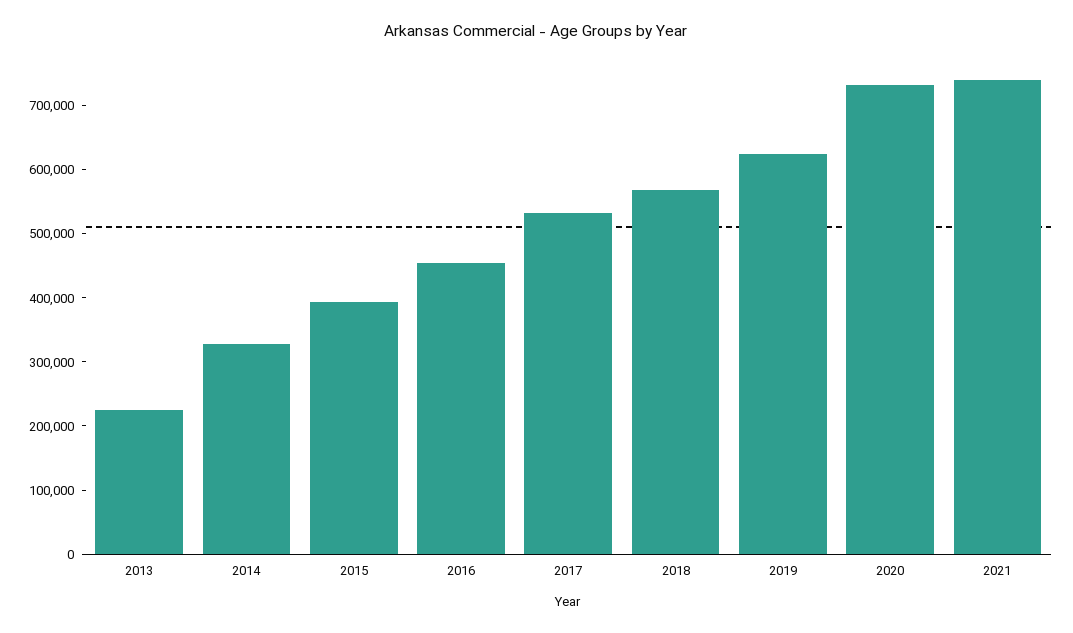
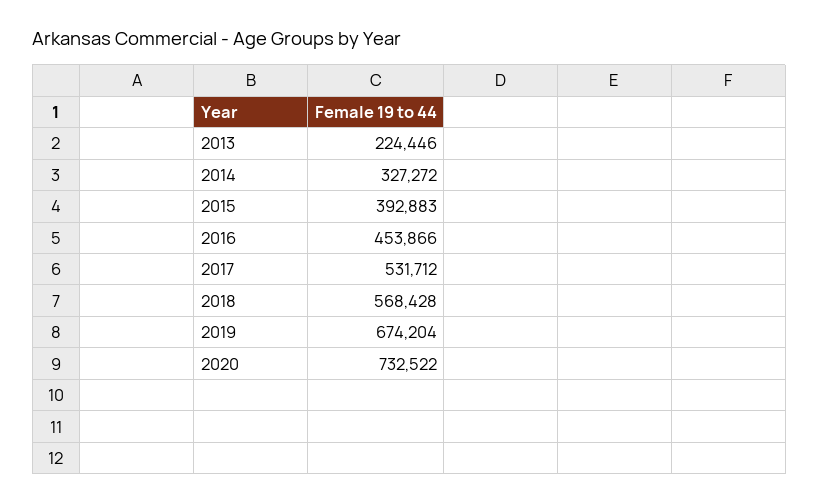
2019: 620000 -> 674204
2021: 740000 -> none

